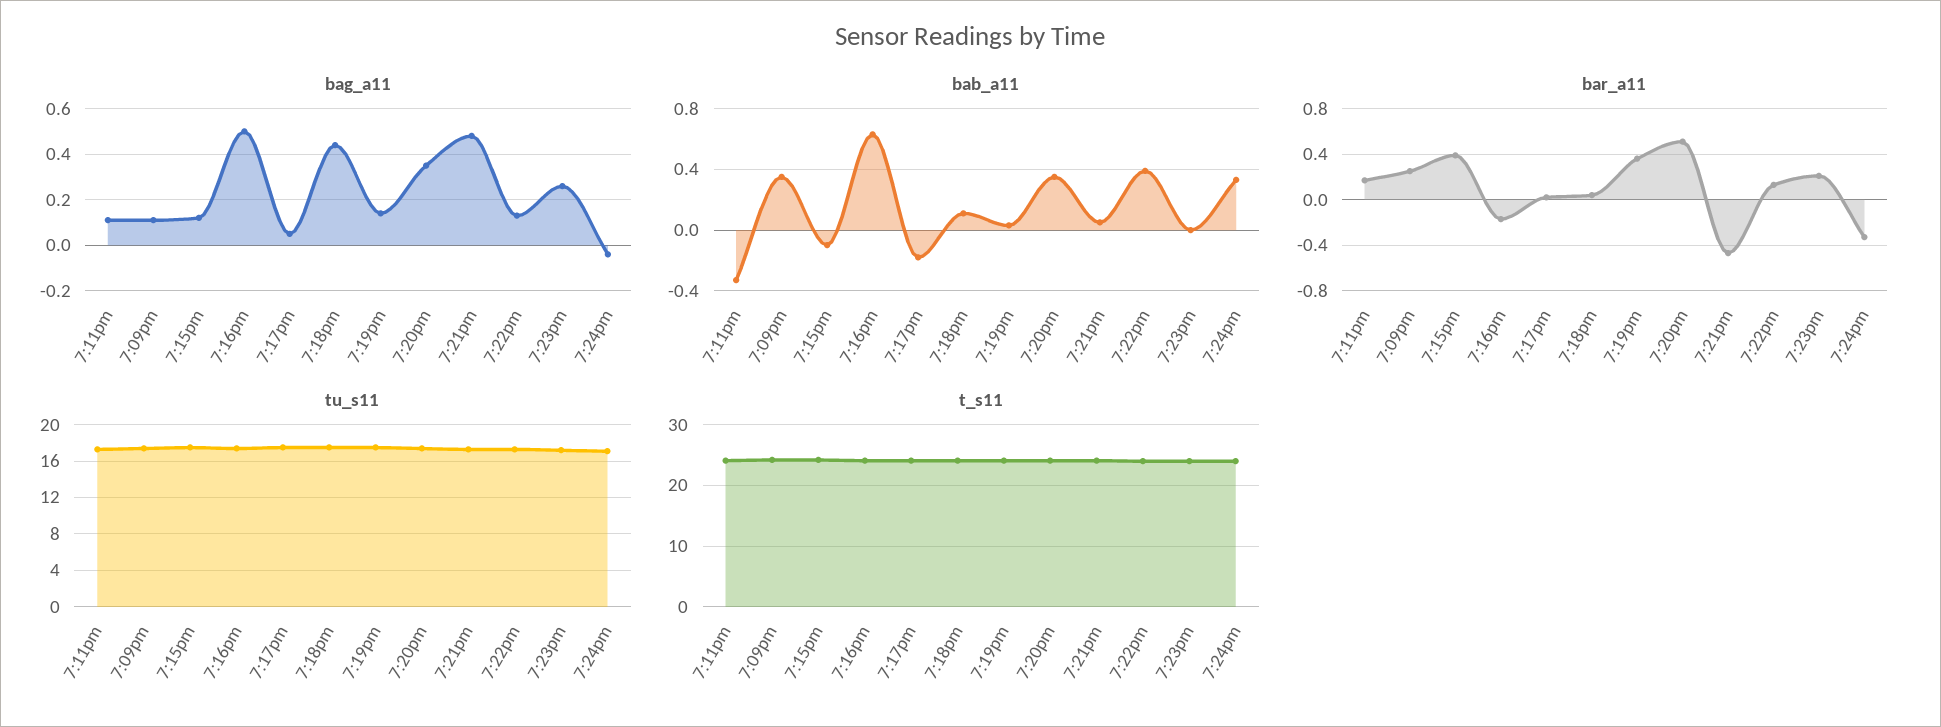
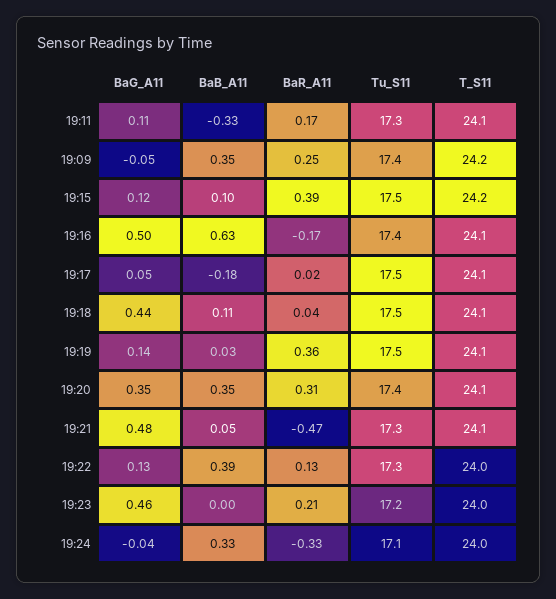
bag_a11, 7:09pm: 0.1 -> -0.05
bag_a11, 7:23pm: 0.25 -> 0.46
bab_a11, 7:15pm: -0.1 -> 0.1
bar_a11, 7:20pm: 0.5 -> 0.31

